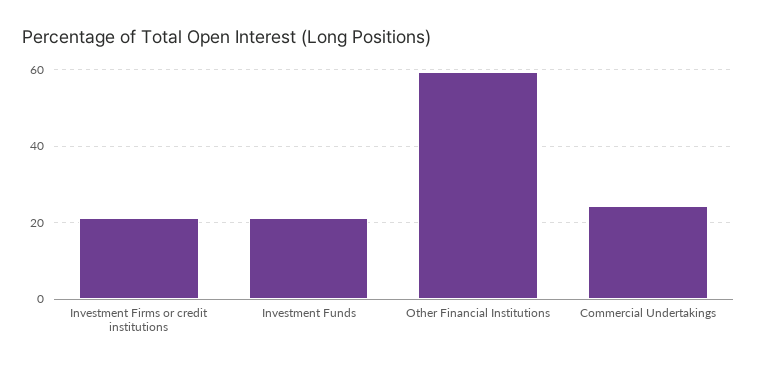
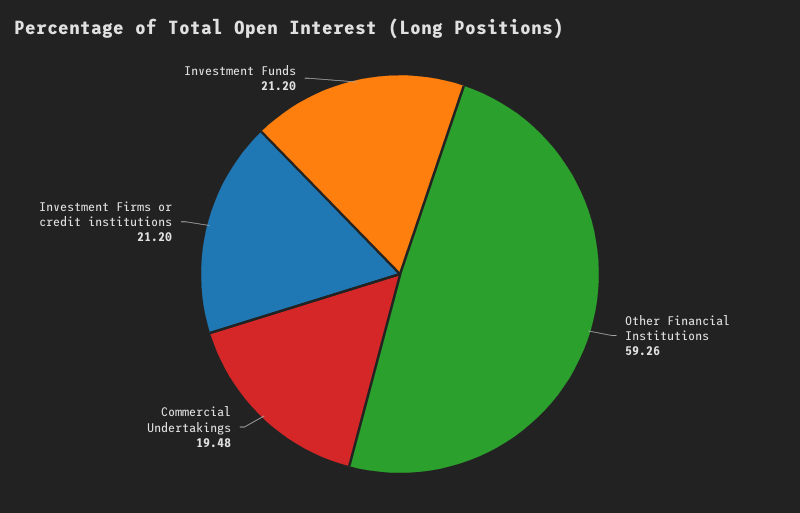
Commercial Undertakings: 24 -> 19.48

